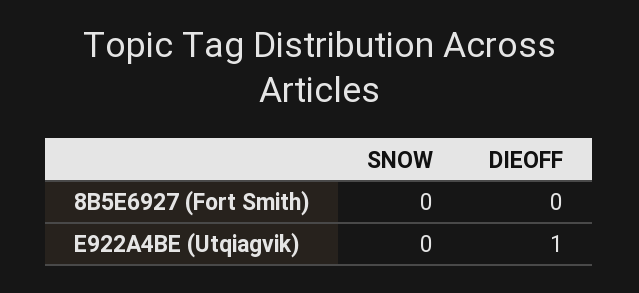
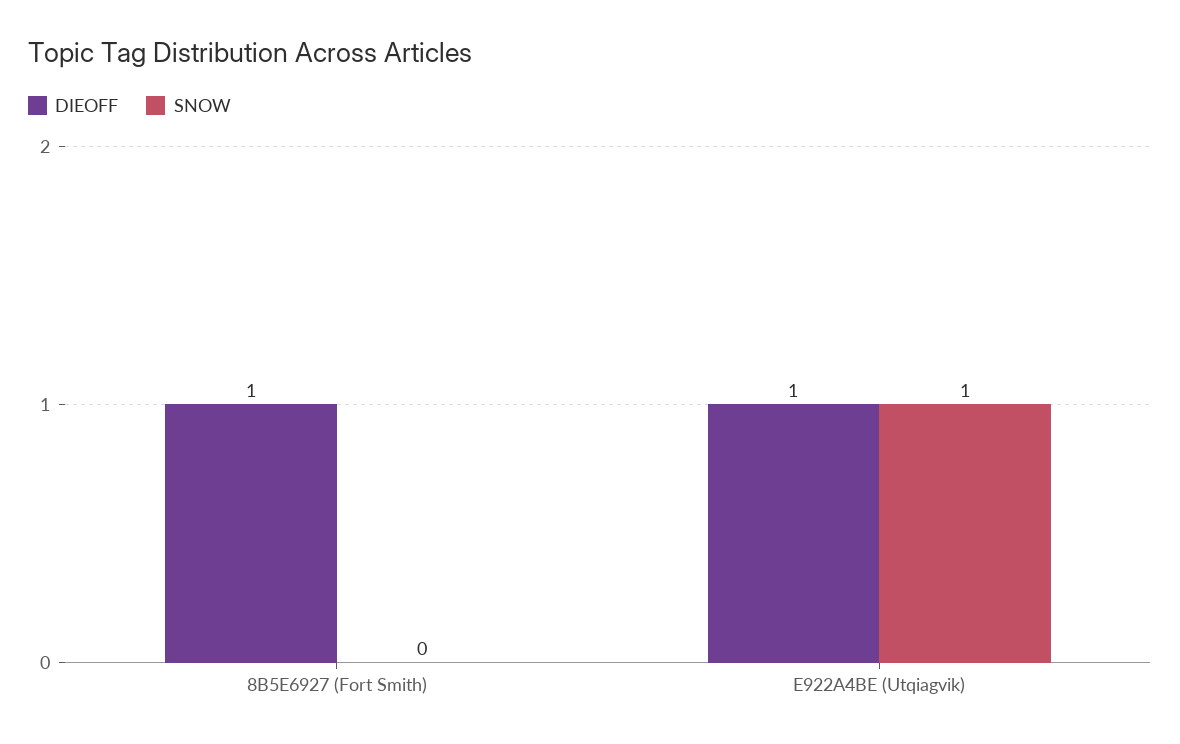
DIEOFF, 8B5E6927 (Fort Smith): 0 -> 1
SNOW, E922A4BE (Utqiagvik): 0 -> 1

